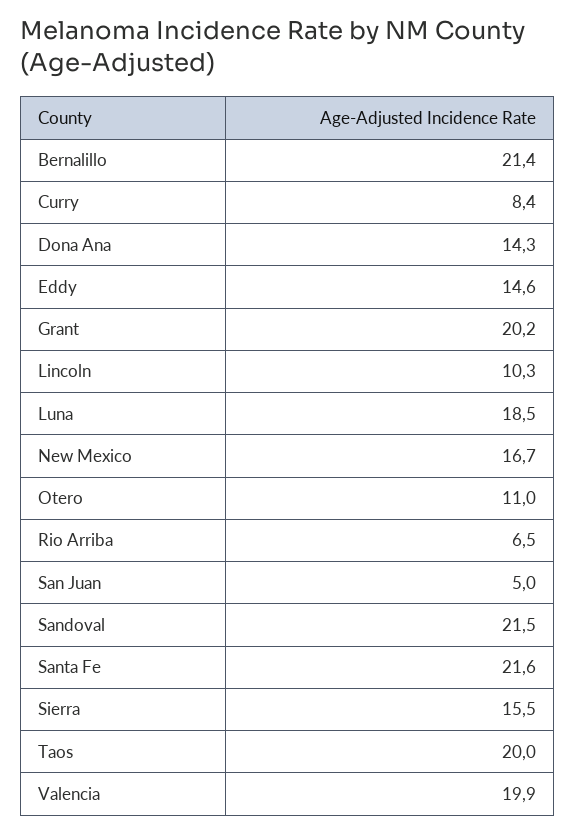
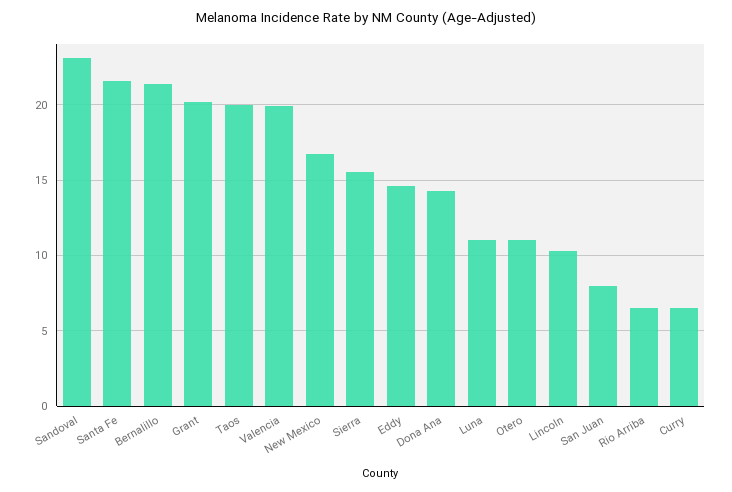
Curry: 8.4 -> 6.5
Luna: 18.5 -> 11
San Juan: 5 -> 8
Sandoval: 21.5 -> 23

